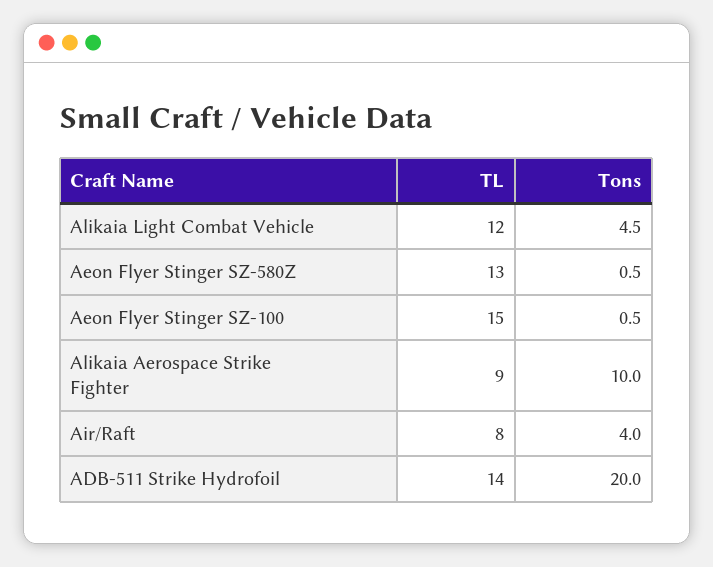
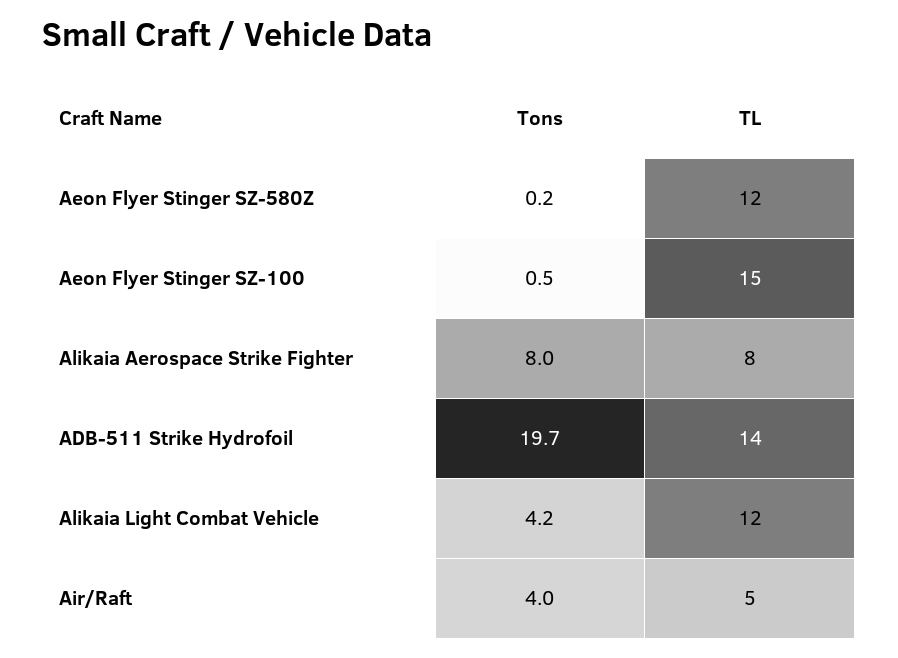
Tons, Alikaia Light Combat Vehicle: 4.5 -> 4.2
TL, Aeon Flyer Stinger SZ-580Z: 13 -> 12
Tons, Aeon Flyer Stinger SZ-580Z: 0.5 -> 0.2
TL, Alikaia Aerospace Strike Fighter: 9 -> 8
Tons, Alikaia Aerospace Strike Fighter: 10 -> 8
TL, Air/Raft: 8 -> 5
Tons, ADB-511 Strike Hydrofoil: 20 -> 19.7

